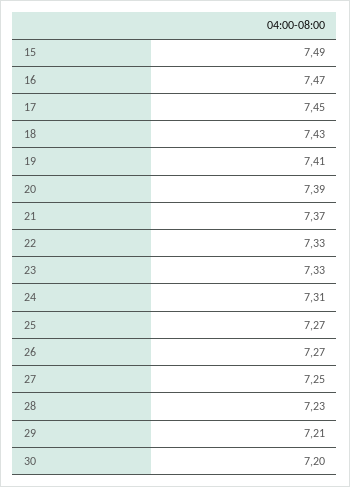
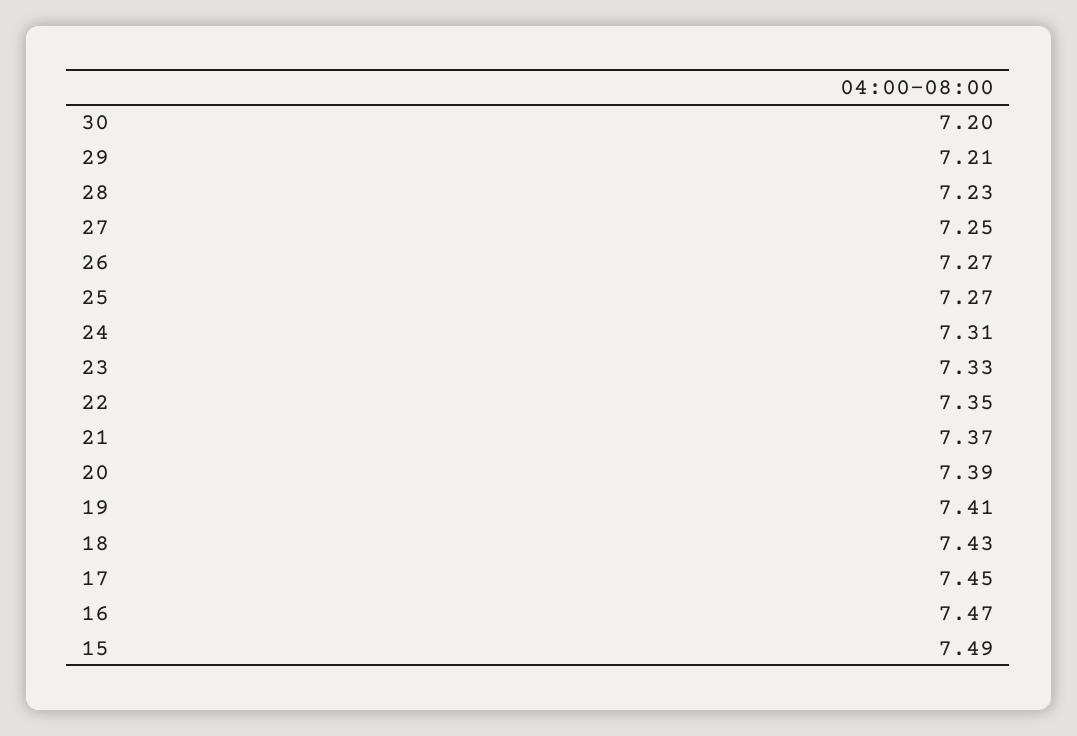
22: 7.33 -> 7.35

